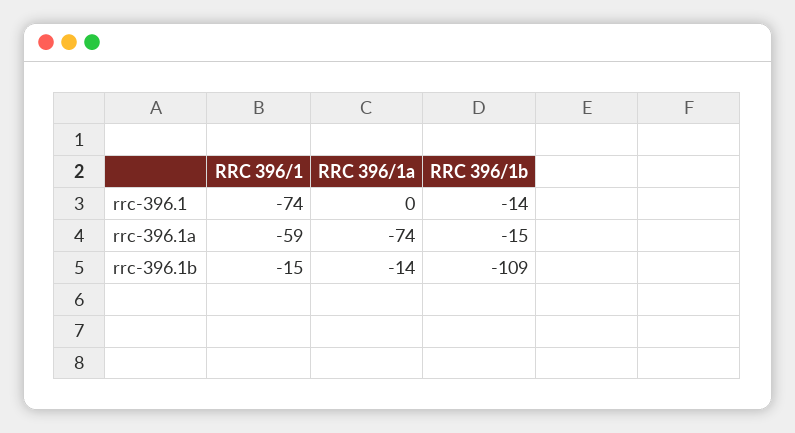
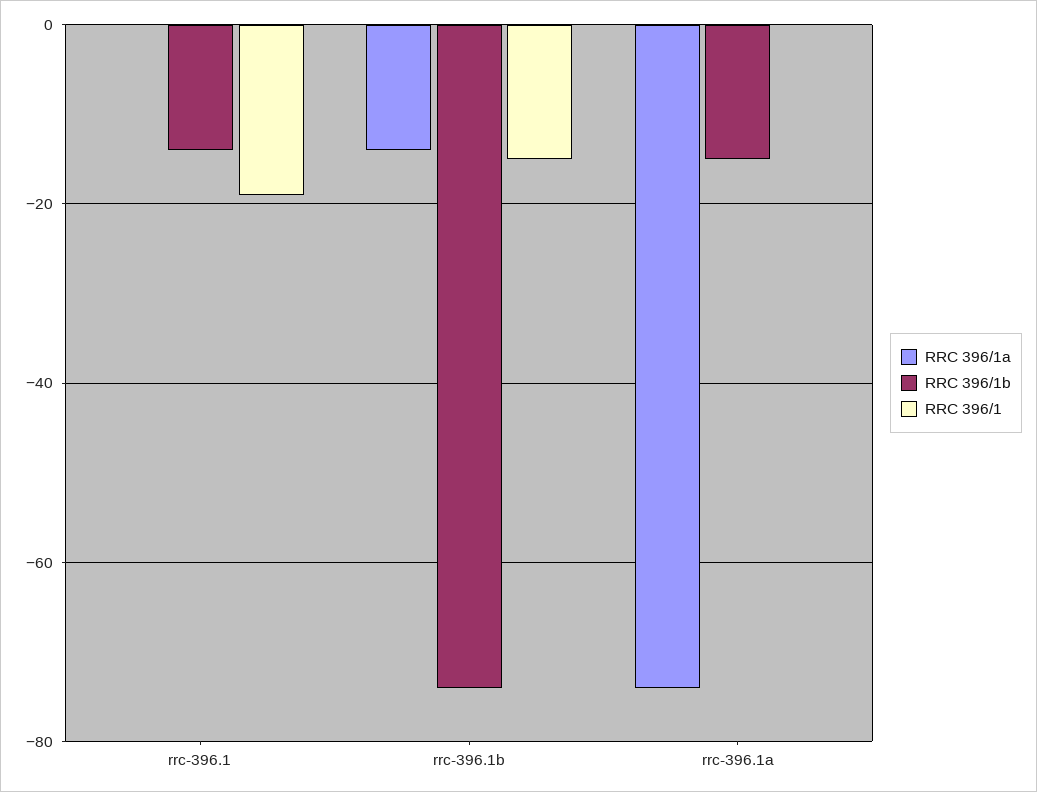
RRC 396/1, rrc-396.1: -74 -> -20
RRC 396/1, rrc-396.1a: -59 -> 0
RRC 396/1b, rrc-396.1b: -109 -> -75

